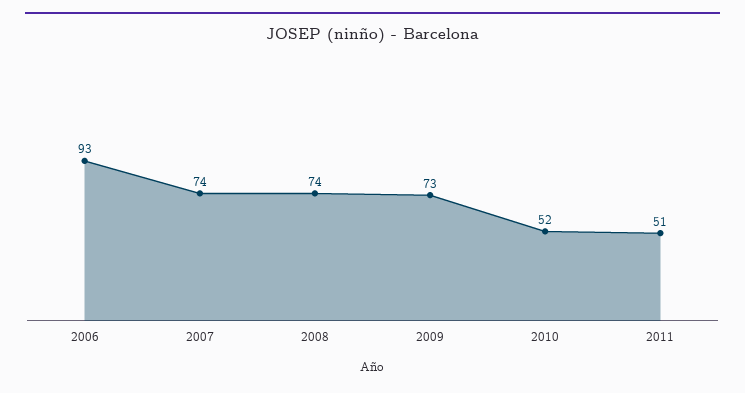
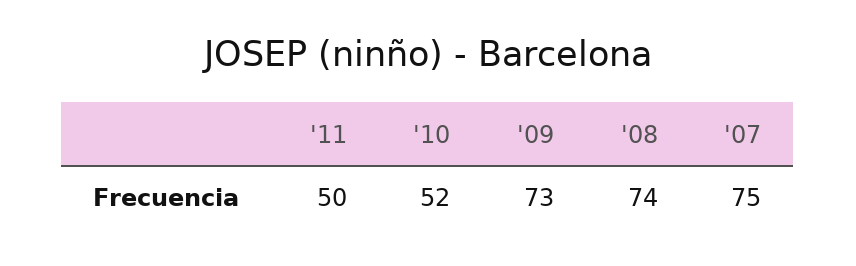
2006: 93 -> none
2007: 74 -> 75
2011: 51 -> 50

